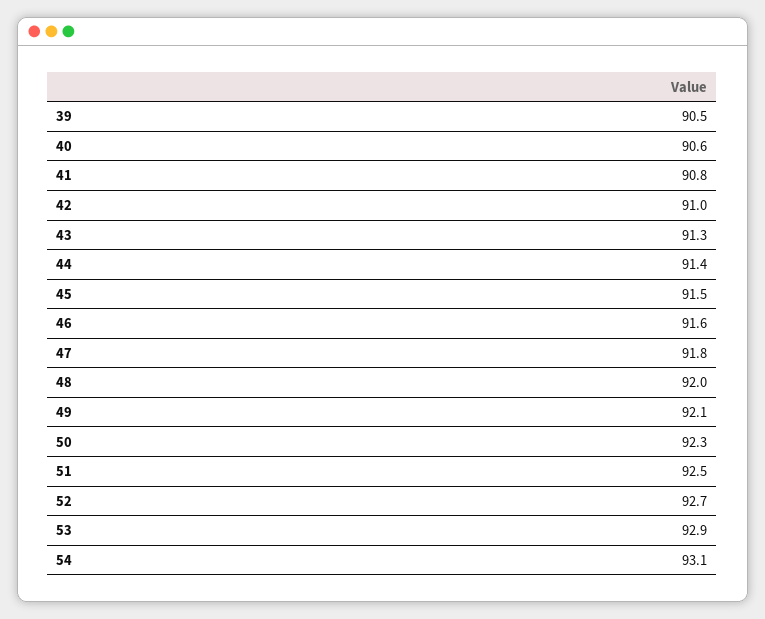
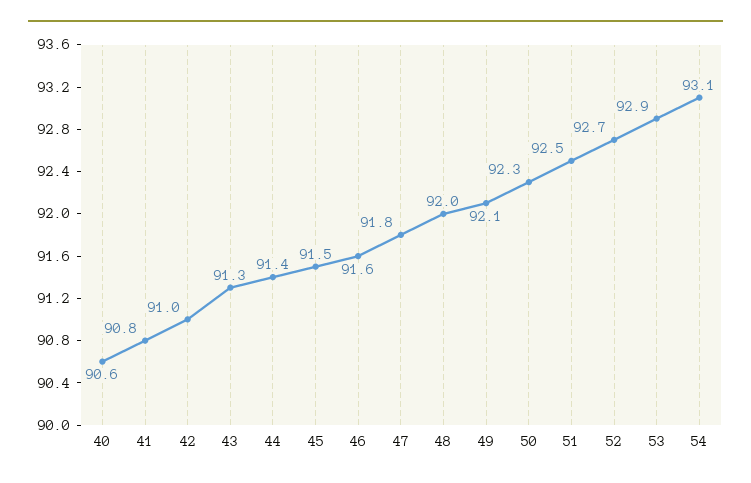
39: 90.5 -> none

